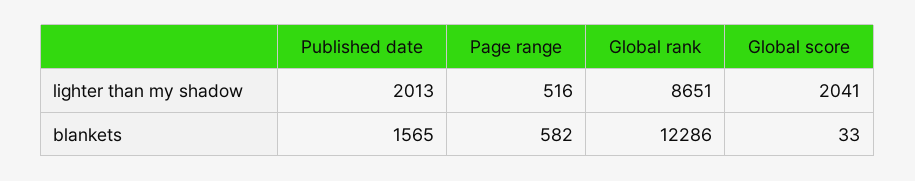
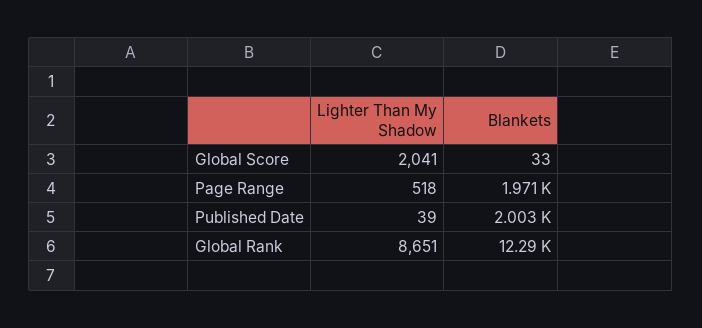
Published date, lighter than my shadow: 2013 -> 39
Page range, lighter than my shadow: 516 -> 518
Published date, blankets: 1565 -> 2003
Page range, blankets: 582 -> 1971

